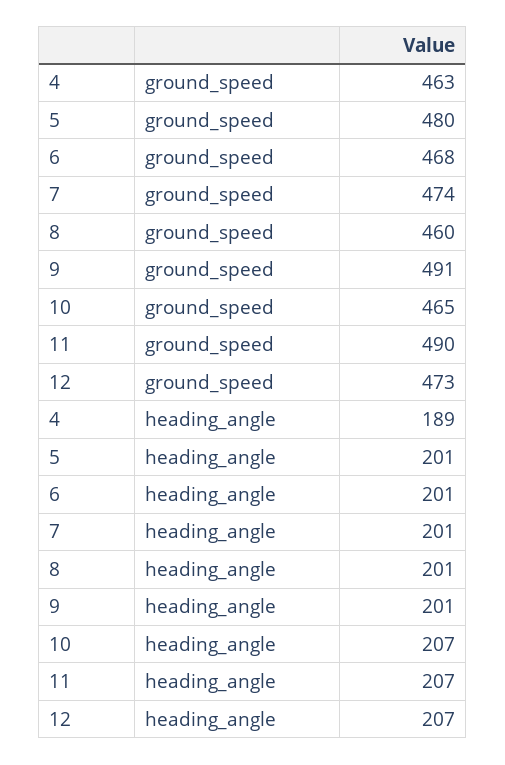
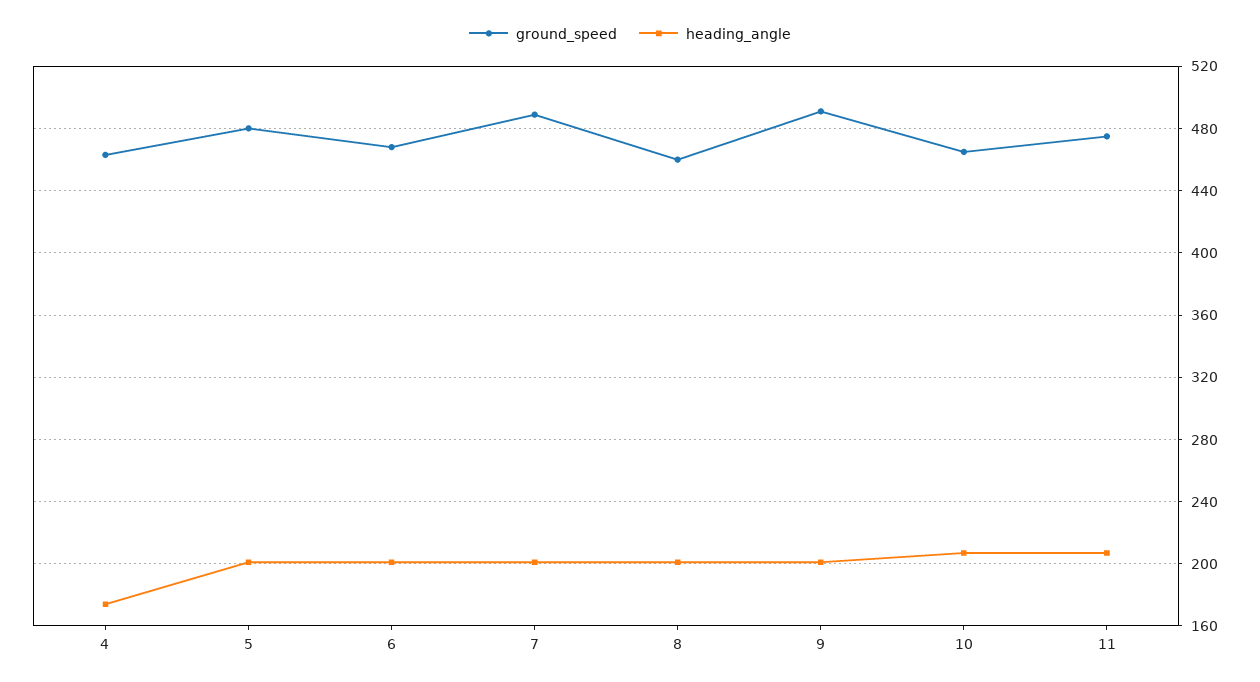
ground_speed, 7: 474 -> 490
ground_speed, 11: 490 -> 475
ground_speed, 12: 473 -> none
heading_angle, 4: 189 -> 175
heading_angle, 12: 207 -> none

